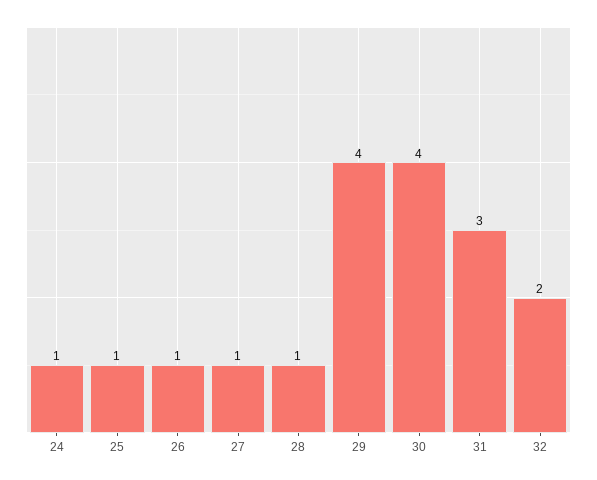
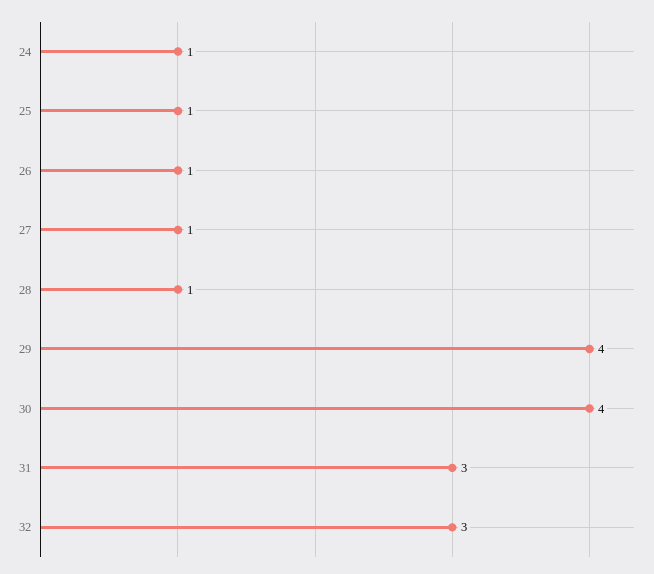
32: 2 -> 3

